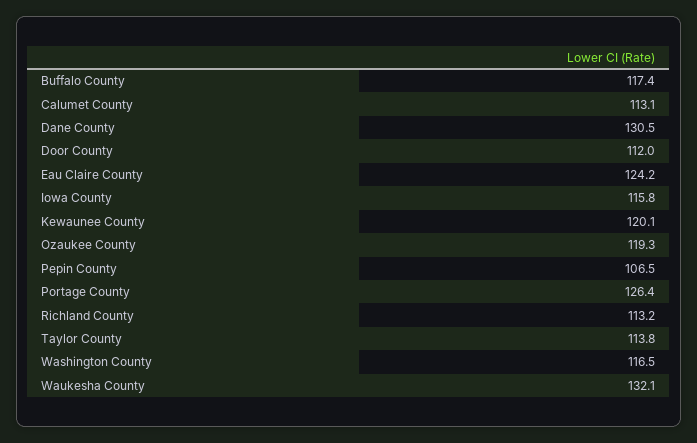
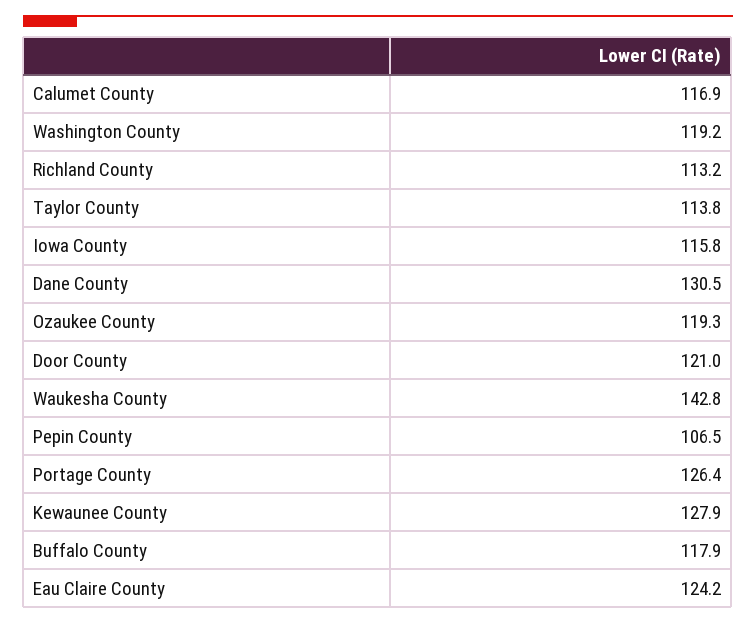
Buffalo County: 117.4 -> 117.9
Calumet County: 113.1 -> 116.9
Door County: 112 -> 121
Kewaunee County: 120.1 -> 127.9
Washington County: 116.5 -> 119.2
Waukesha County: 132.1 -> 142.8

